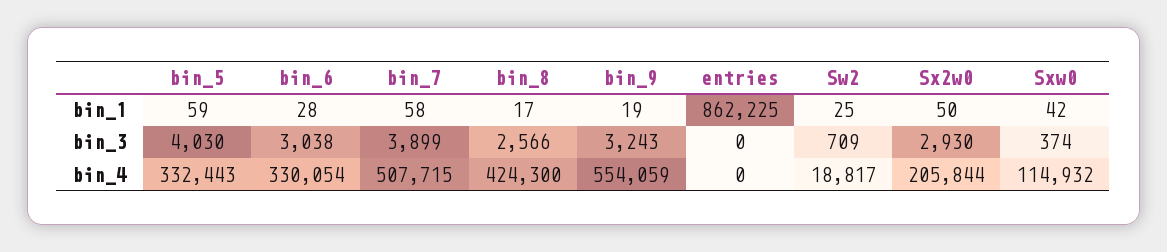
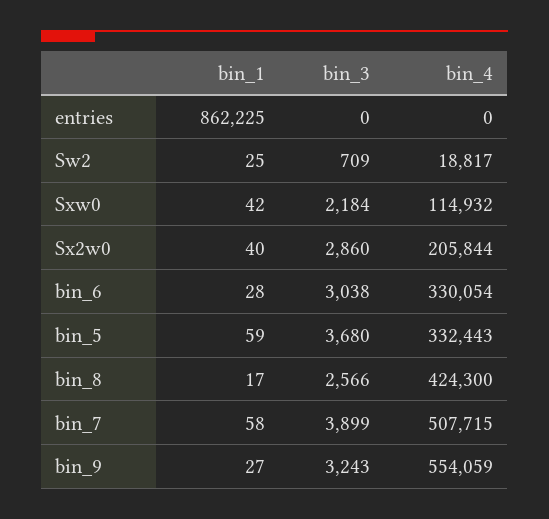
bin_9, bin_1: 19 -> 27
Sx2w0, bin_1: 50 -> 40
bin_5, bin_3: 4030 -> 3680
Sx2w0, bin_3: 2930 -> 2860
Sxw0, bin_3: 374 -> 2184

